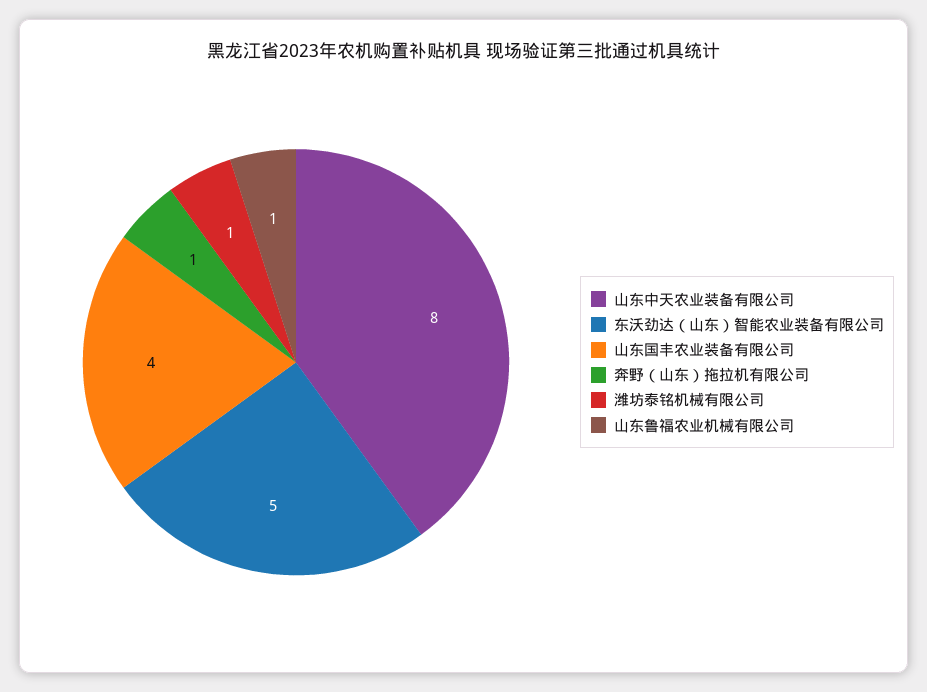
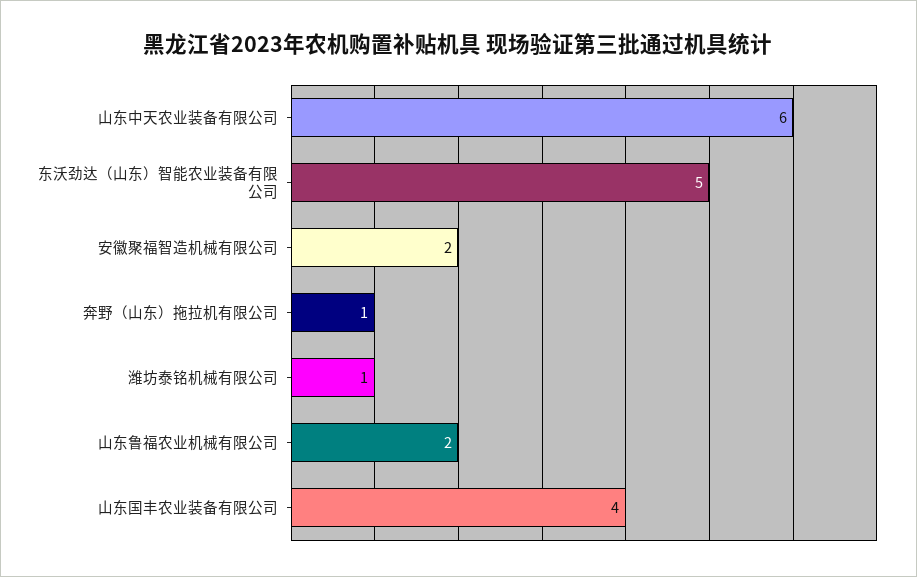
山东中天农业装备有限公司: 8 -> 6
山东鲁福农业机械有限公司: 1 -> 2
安徽聚福智造机械有限公司: none -> 2

